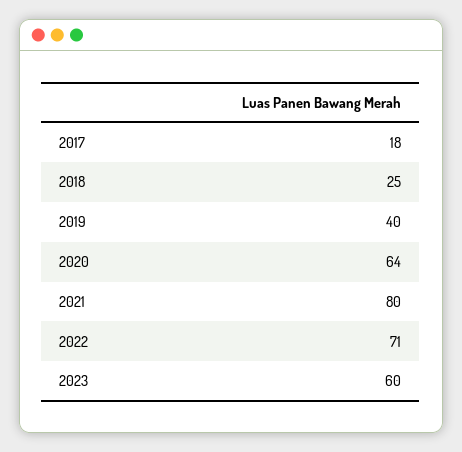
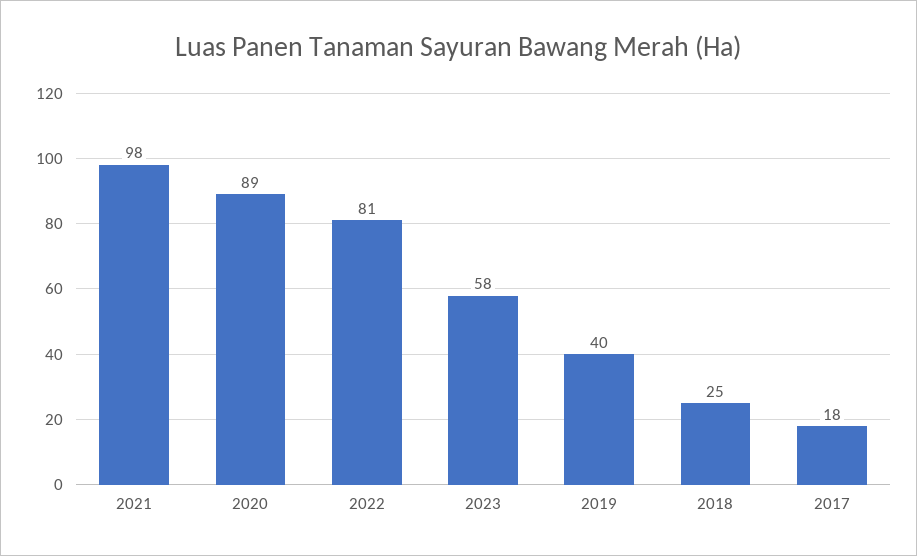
2020: 64 -> 89
2021: 80 -> 98
2022: 71 -> 81
2023: 60 -> 58

